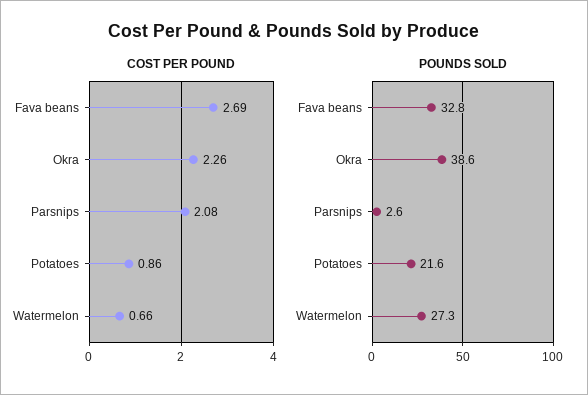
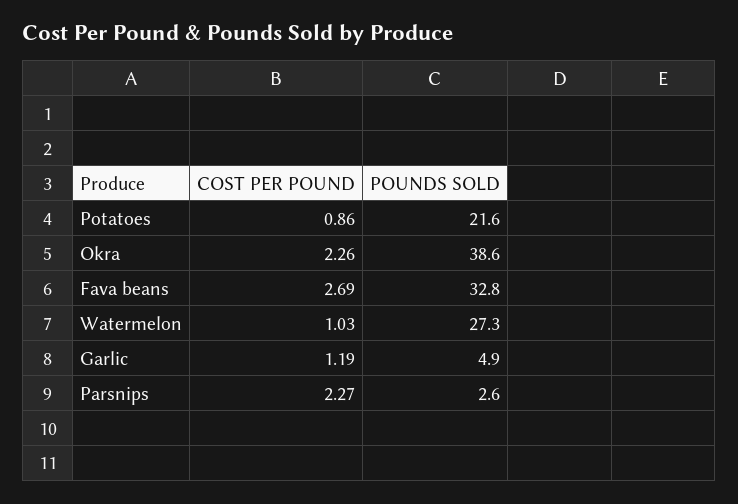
COST PER POUND, Parsnips: 2.08 -> 2.27
COST PER POUND, Watermelon: 0.66 -> 1.03
COST PER POUND, Garlic: none -> 1.19
POUNDS SOLD, Garlic: none -> 4.9

